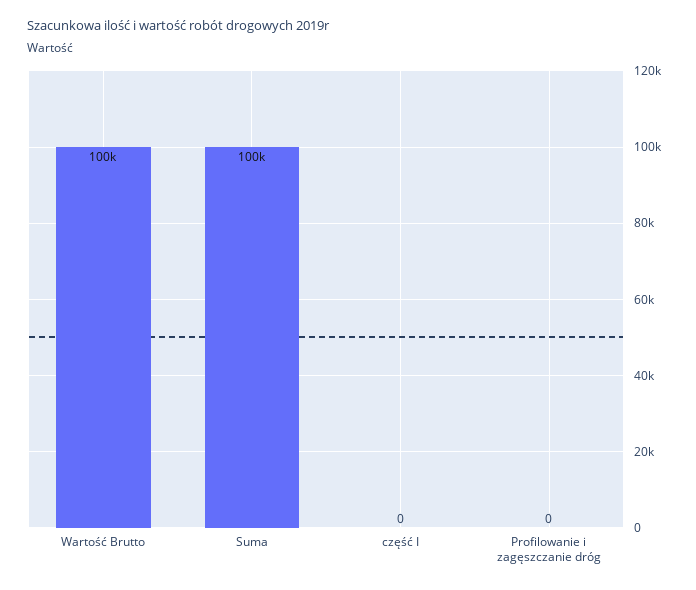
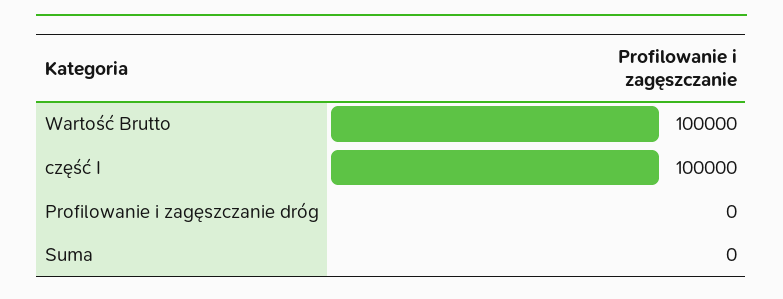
Suma: 100000 -> 0
część I: 0 -> 100000

